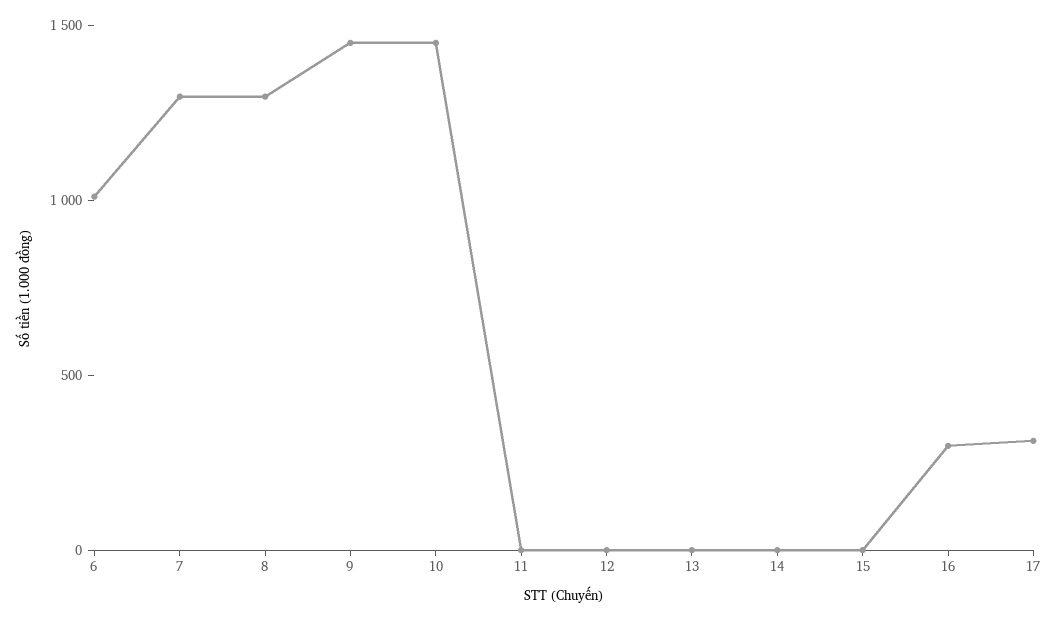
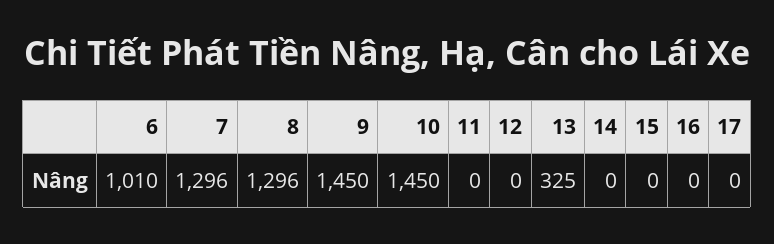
13: 0 -> 325
16: 300 -> 0
17: 300 -> 0

